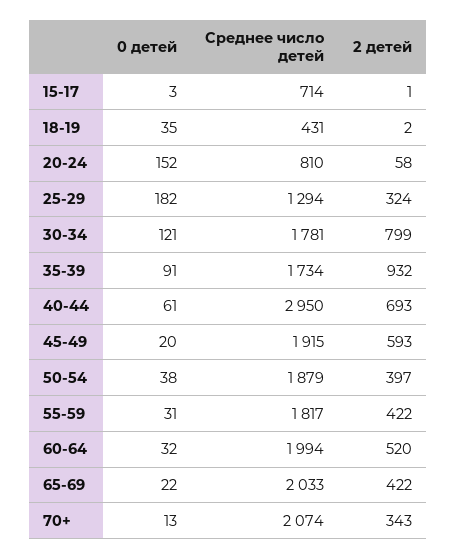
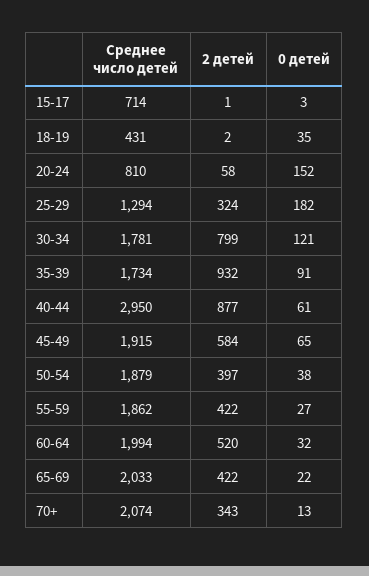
2 детей, 40-44: 693 -> 877
0 детей, 45-49: 20 -> 65
2 детей, 45-49: 593 -> 584
0 детей, 55-59: 31 -> 27
Среднее число детей, 55-59: 1817 -> 1862

